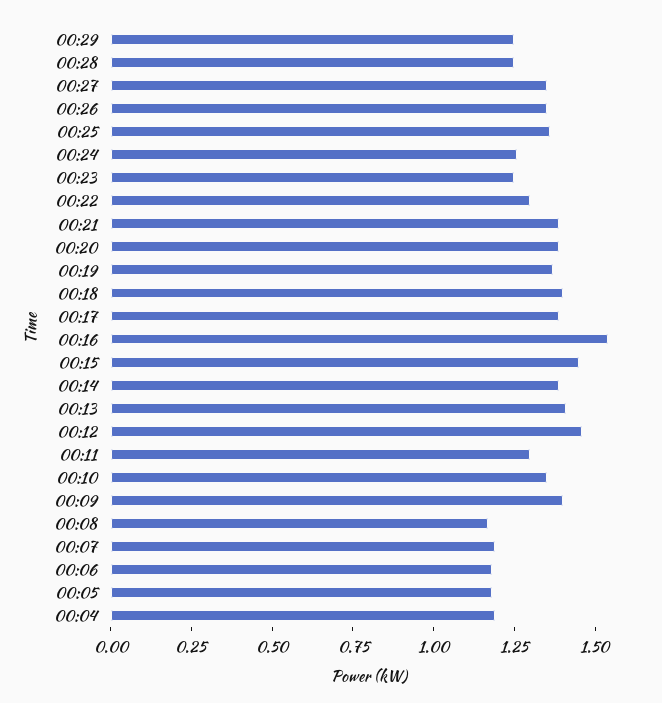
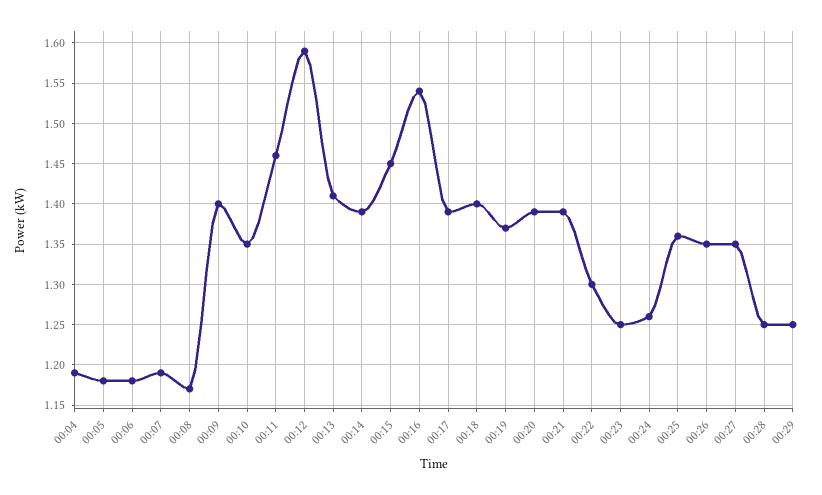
00:12: 1.45 -> 1.59
00:11: 1.3 -> 1.46

